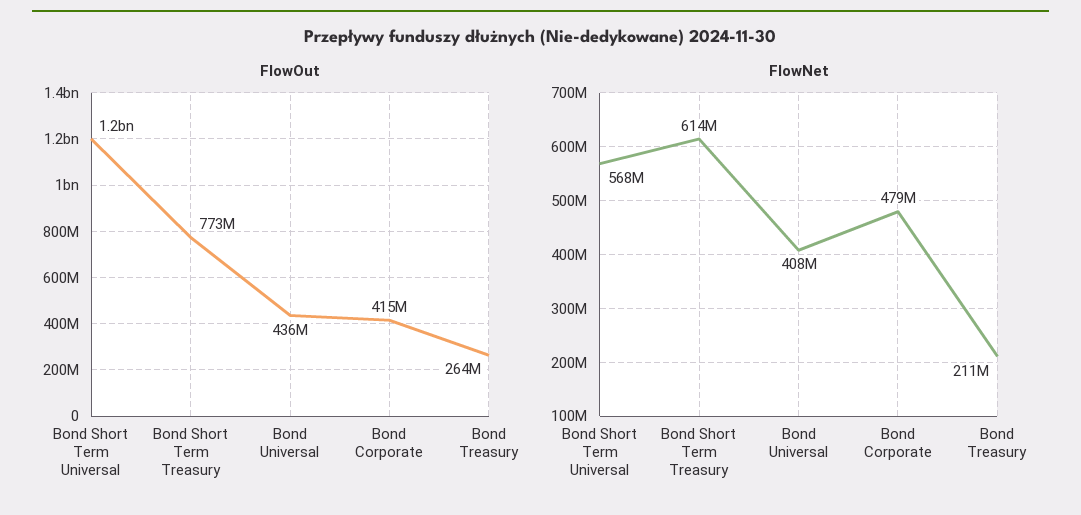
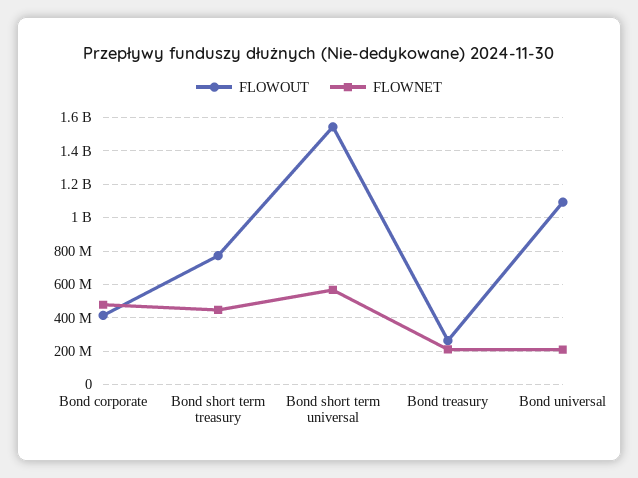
FlowOut, Bond Short Term Universal: 1200000000 -> 1550000000
FlowOut, Bond Universal: 436000000 -> 1100000000
FlowNet, Bond Short Term Treasury: 614000000 -> 450000000
FlowNet, Bond Universal: 408000000 -> 200000000

